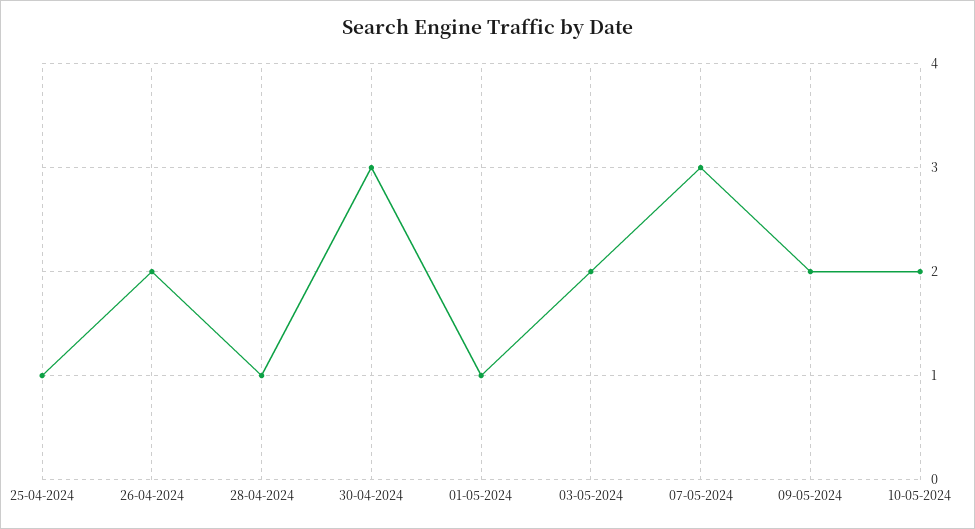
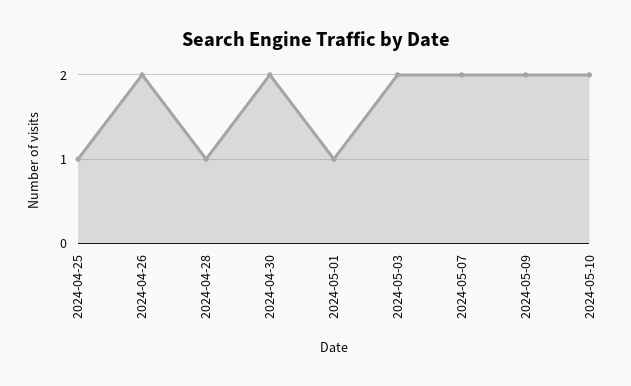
30-04-2024: 3 -> 2
07-05-2024: 3 -> 2

